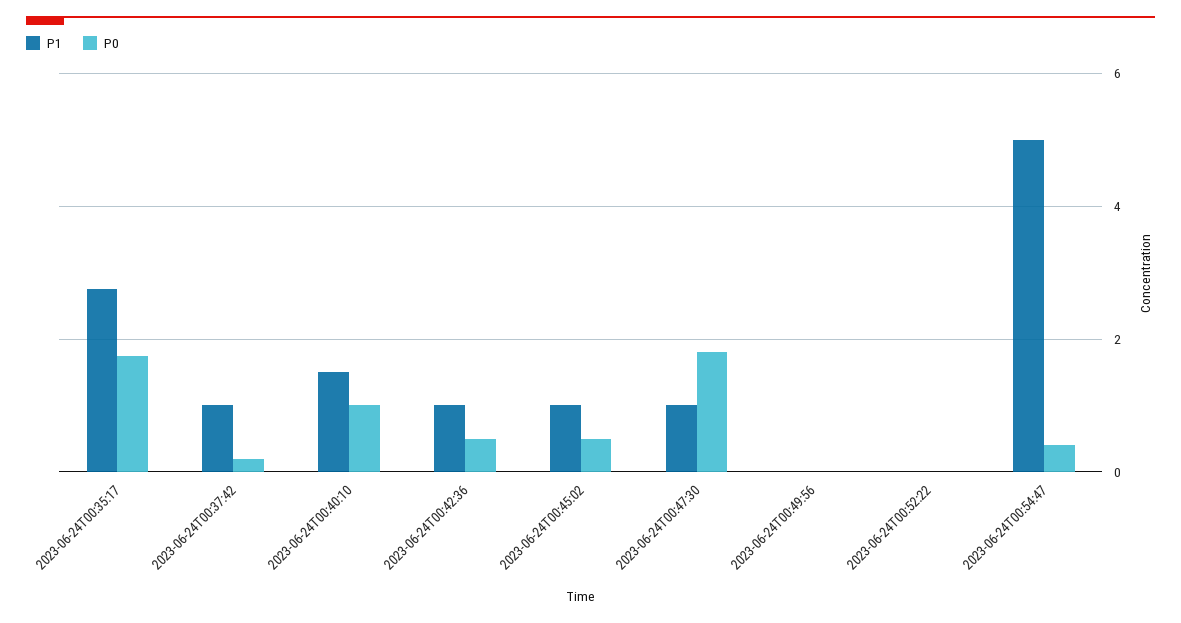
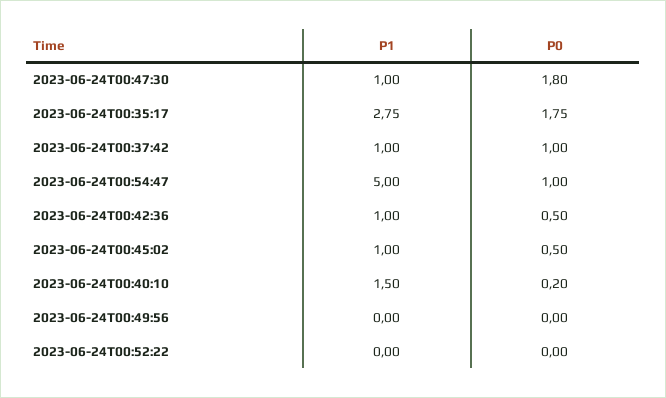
P0, 2023-06-24T00:37:42: 0.2 -> 1
P0, 2023-06-24T00:40:10: 1 -> 0.2
P0, 2023-06-24T00:54:47: 0.4 -> 1

